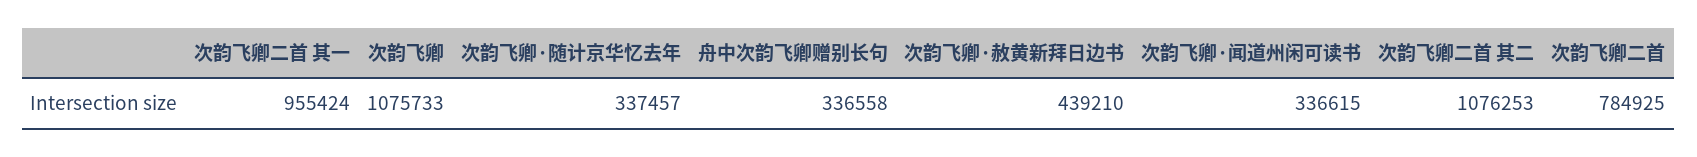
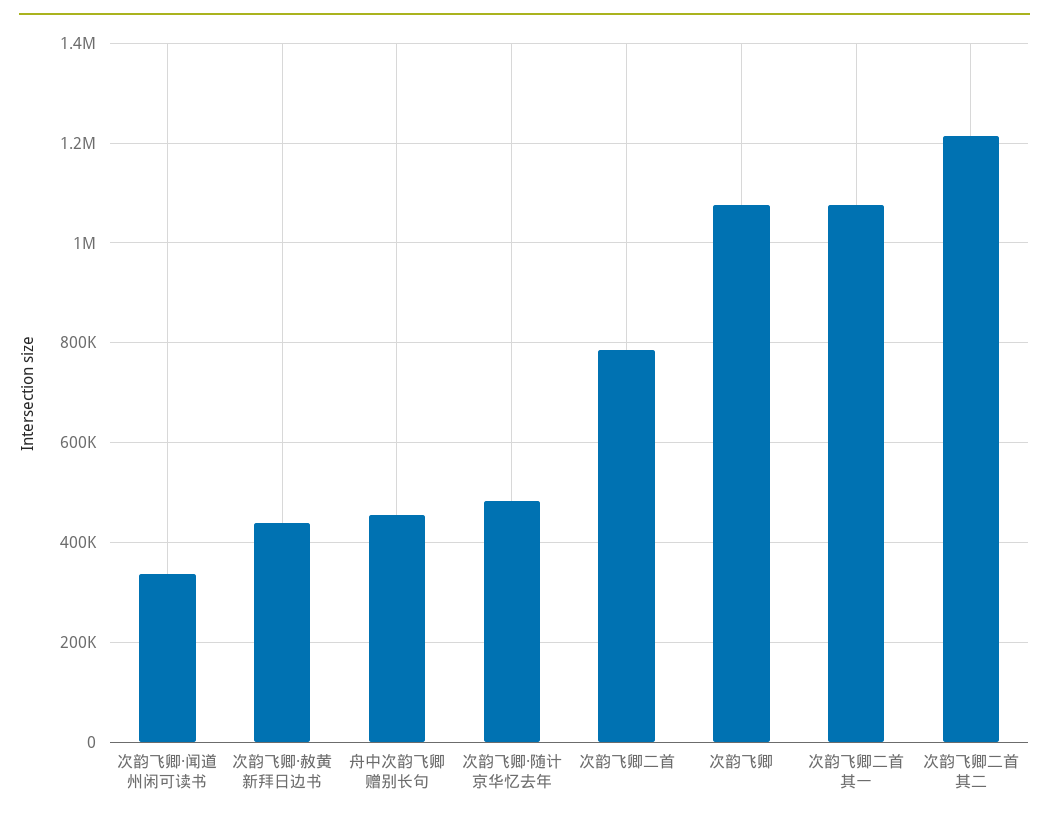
次韵飞卿二首 其一: 955424 -> 1080000
次韵飞卿·随计京华忆去年: 337457 -> 480000
舟中次韵飞卿赠别长句: 336558 -> 460000
次韵飞卿二首 其二: 1076253 -> 1220000

